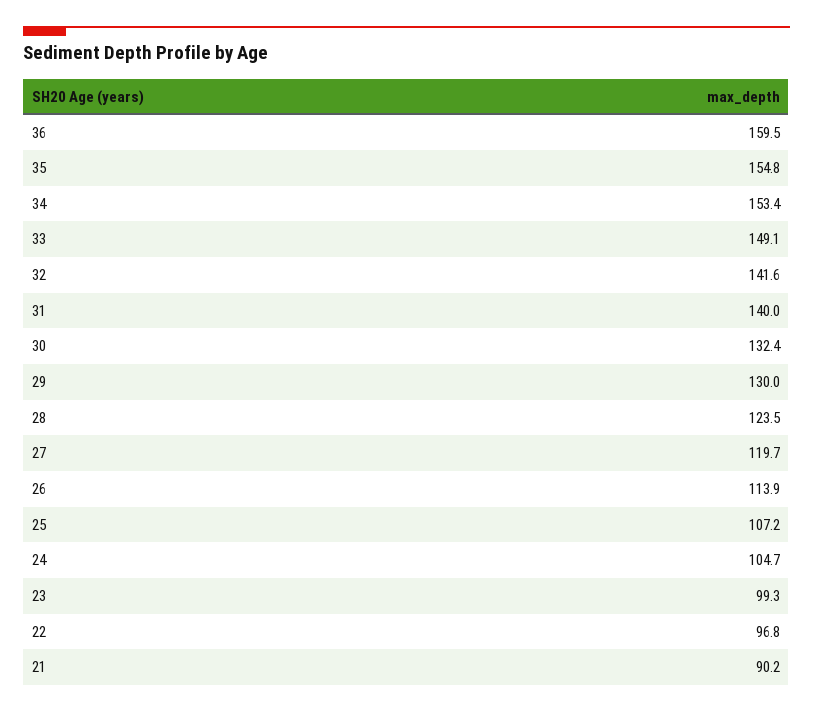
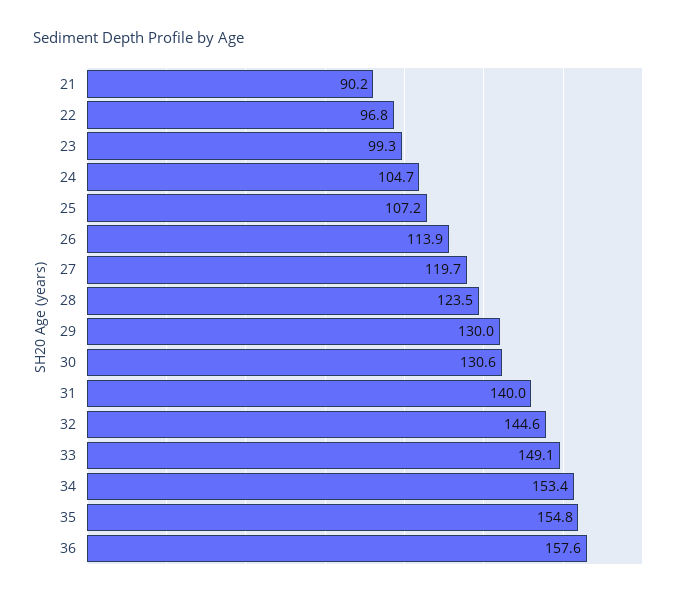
36: 159.5 -> 157.6
32: 141.6 -> 144.6
30: 132.4 -> 130.6

